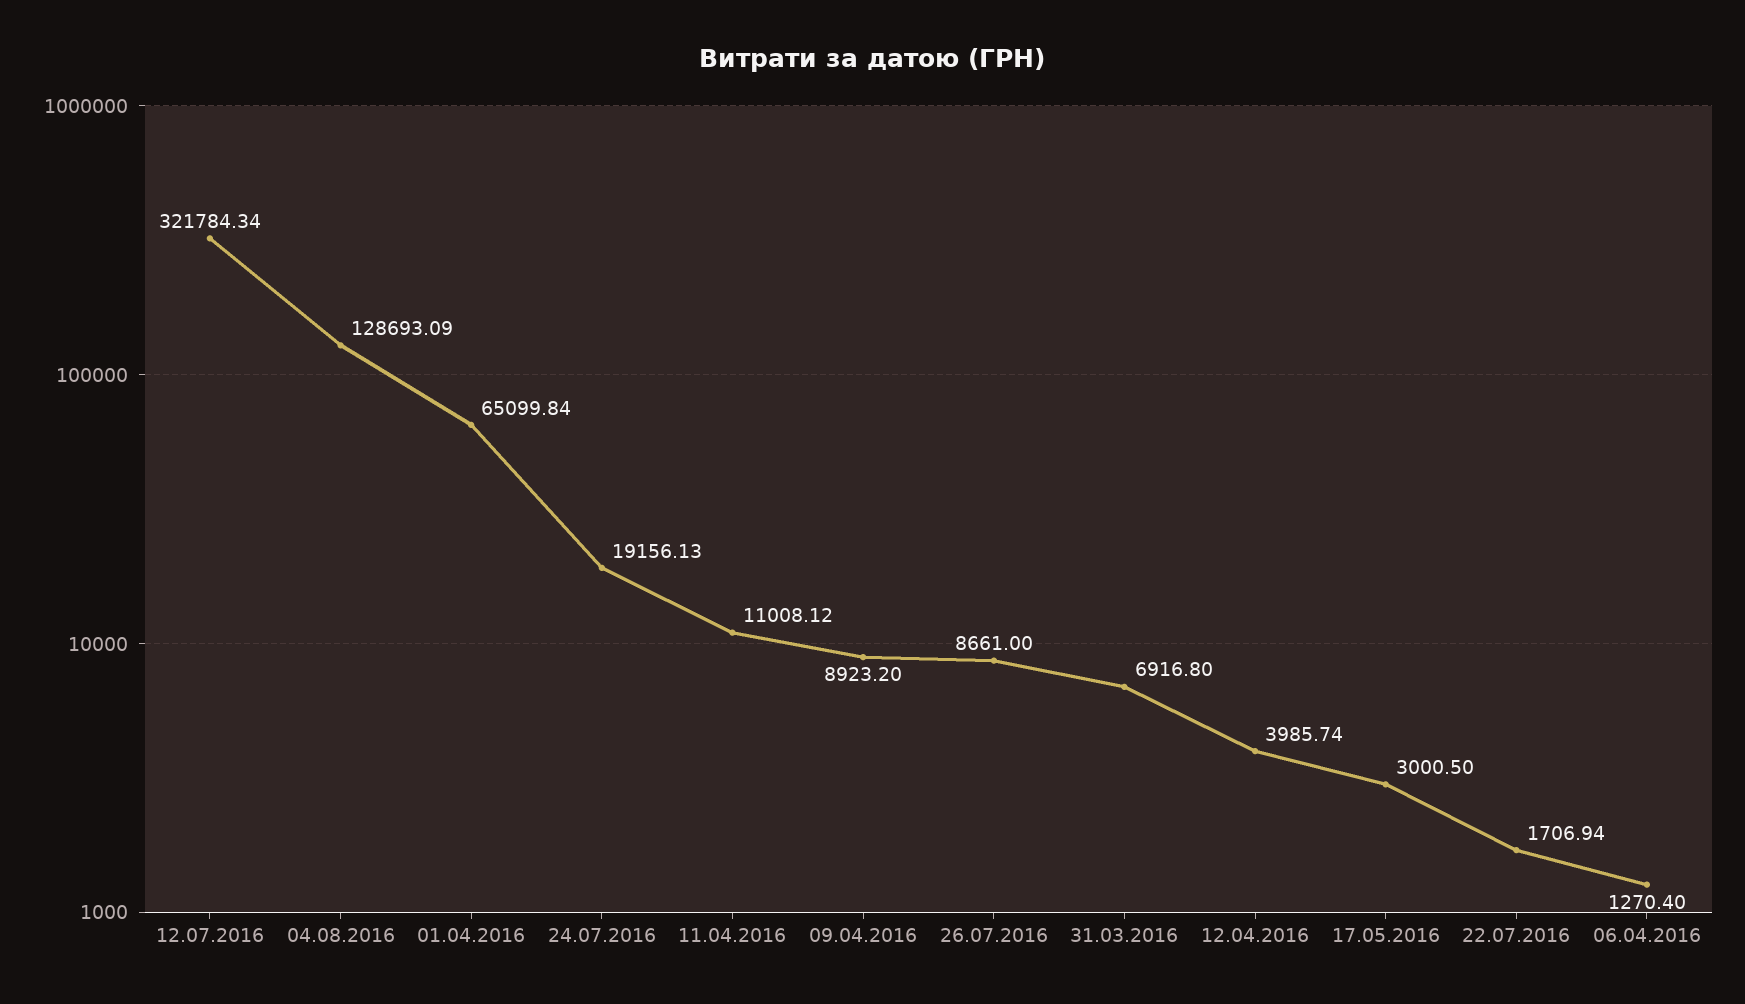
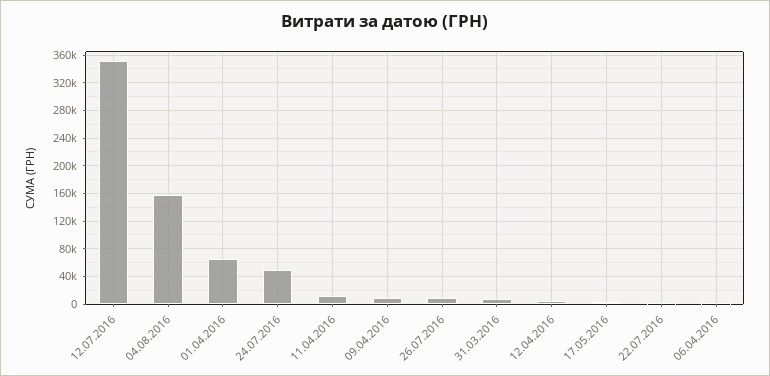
12.07.2016: 321784.34 -> 350000
04.08.2016: 128693.09 -> 160000
24.07.2016: 19156.13 -> 50000

